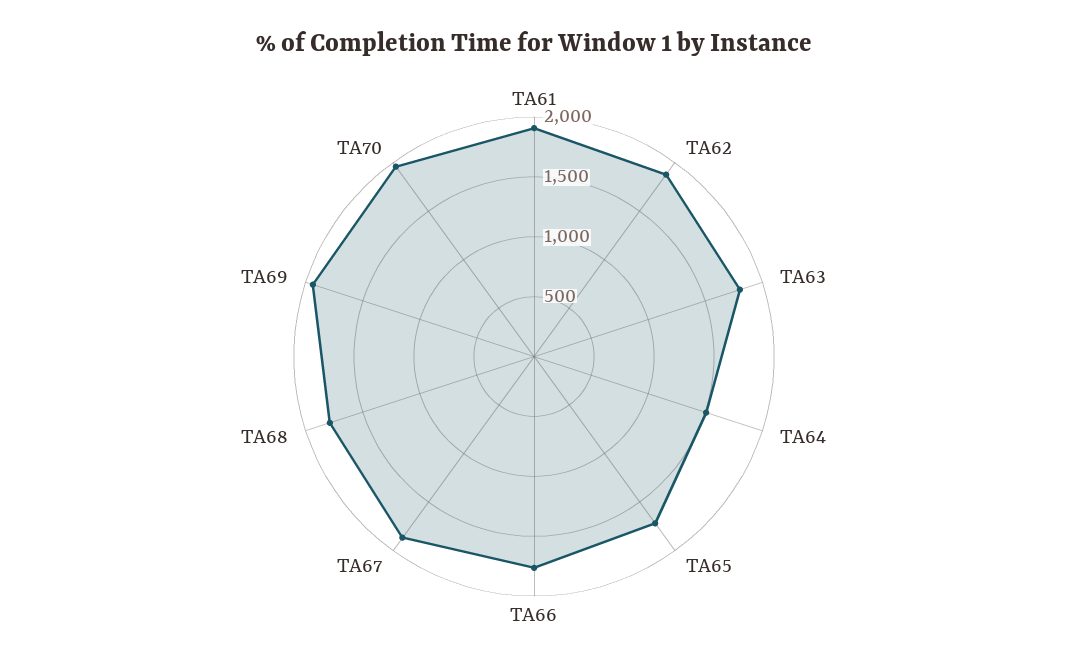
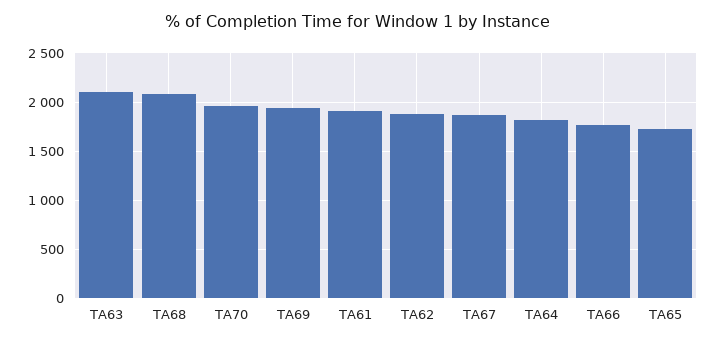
TA63: 1800 -> 2100
TA64: 1500 -> 1800
TA68: 1800 -> 2100

